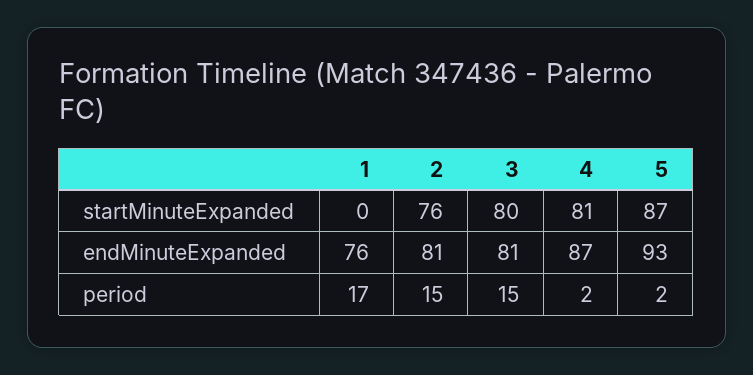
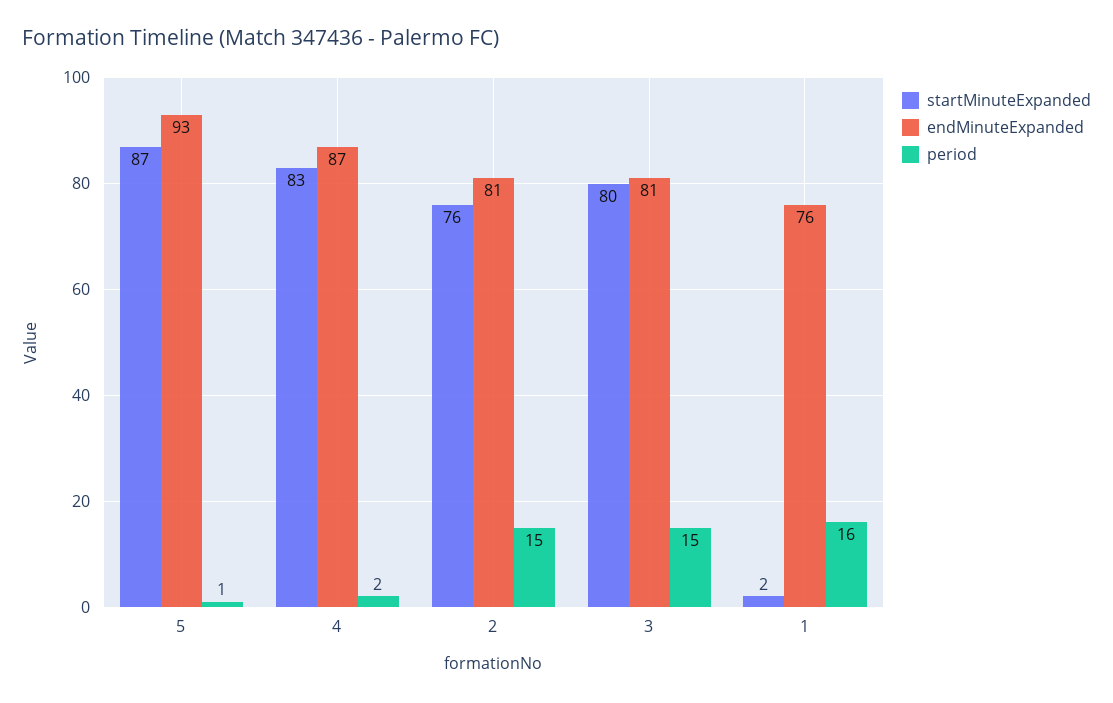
startMinuteExpanded, 1: 0 -> 2
startMinuteExpanded, 4: 81 -> 83
period, 1: 17 -> 16
period, 5: 2 -> 1

